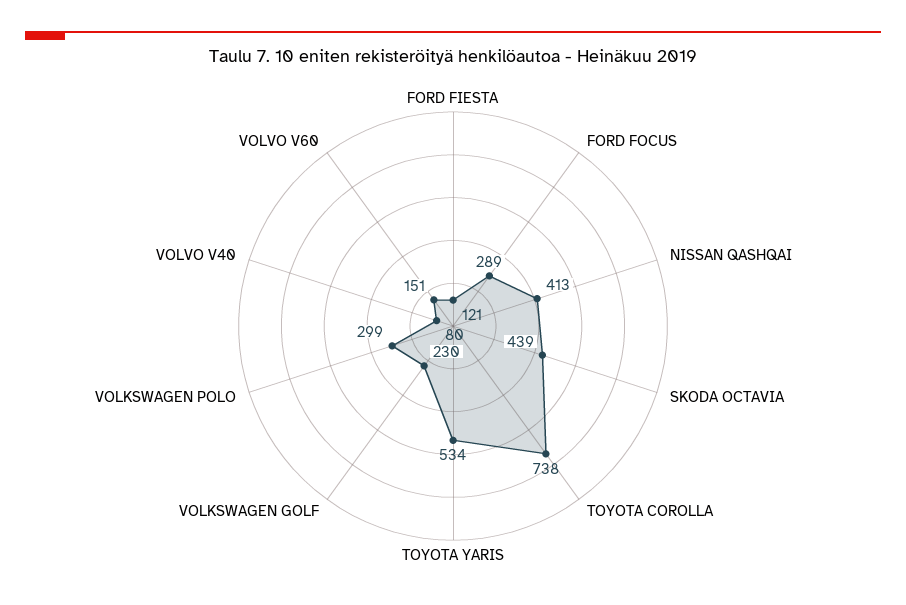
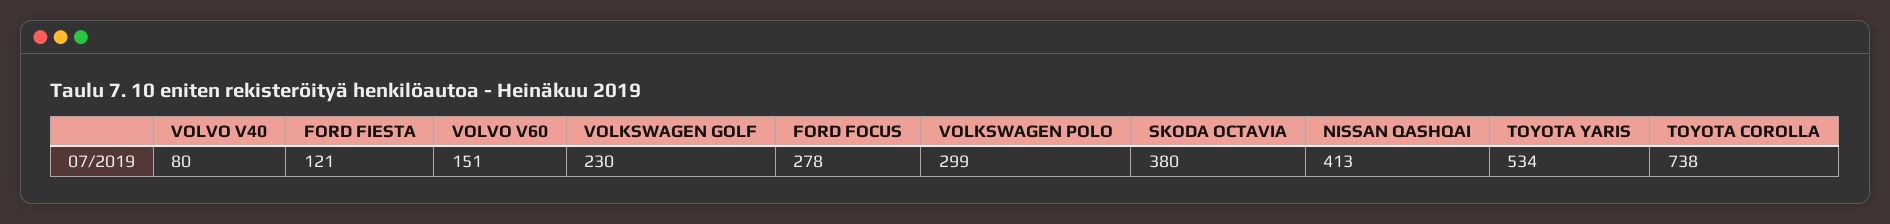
FORD FOCUS: 289 -> 278
SKODA OCTAVIA: 439 -> 380

